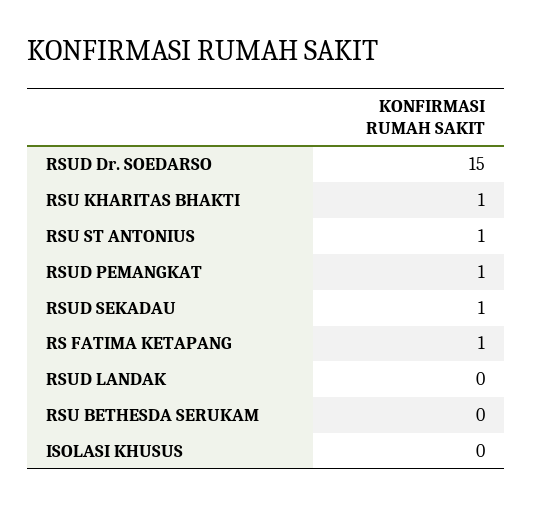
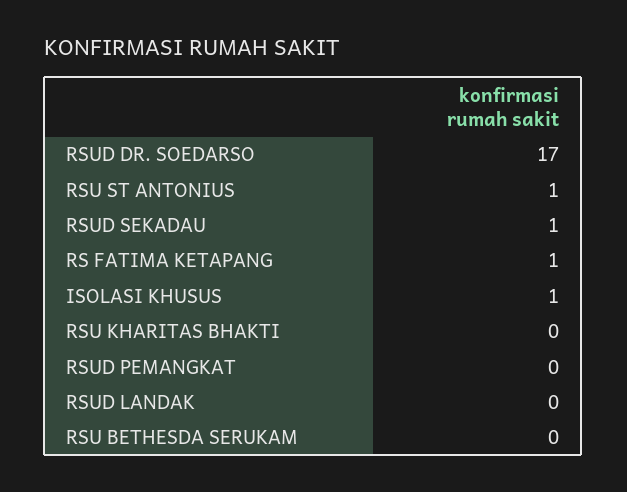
RSUD Dr. SOEDARSO: 15 -> 17
RSU KHARITAS BHAKTI: 1 -> 0
RSUD PEMANGKAT: 1 -> 0
ISOLASI KHUSUS: 0 -> 1

